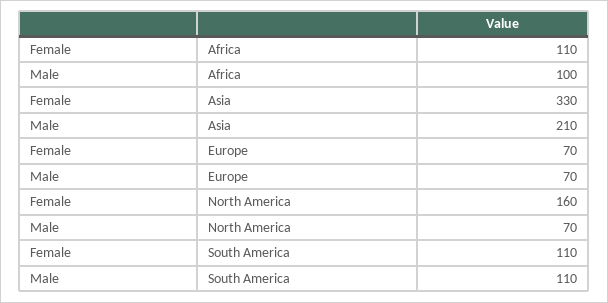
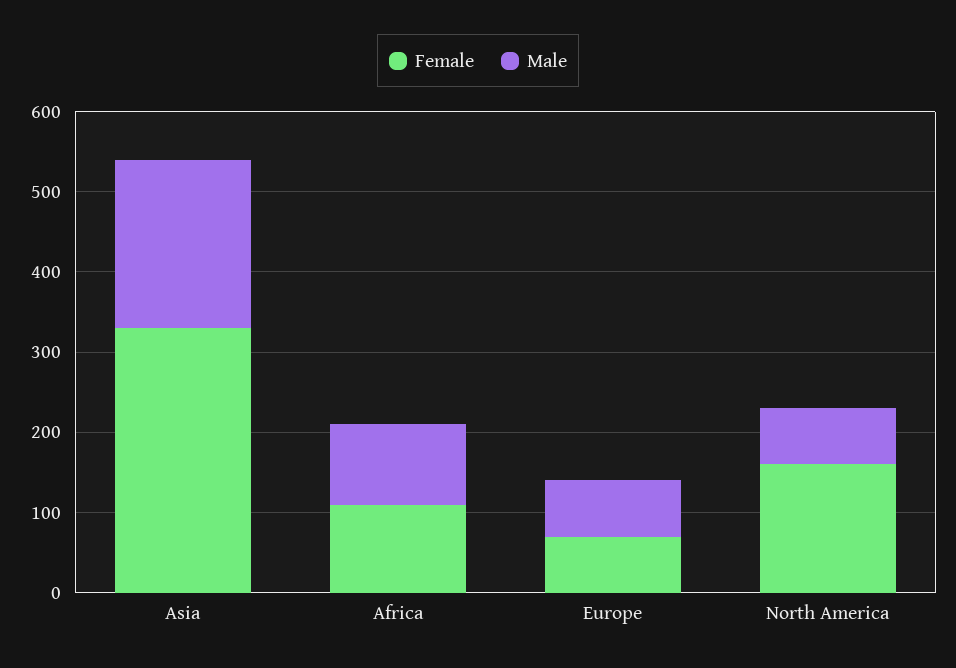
Female, South America: 110 -> none
Male, South America: 110 -> none

